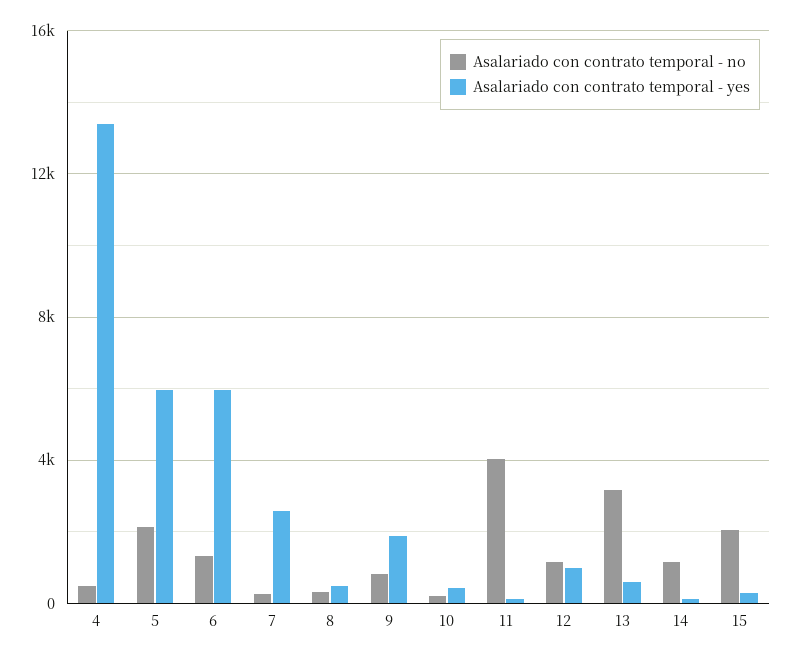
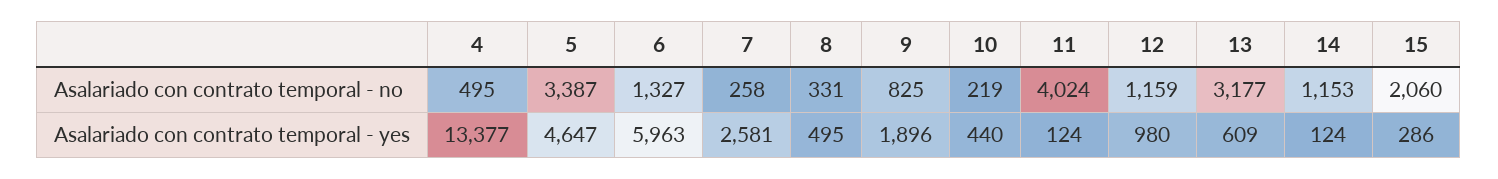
Asalariado con contrato temporal - no, 5: 2000 -> 3387
Asalariado con contrato temporal - yes, 5: 6000 -> 4647

